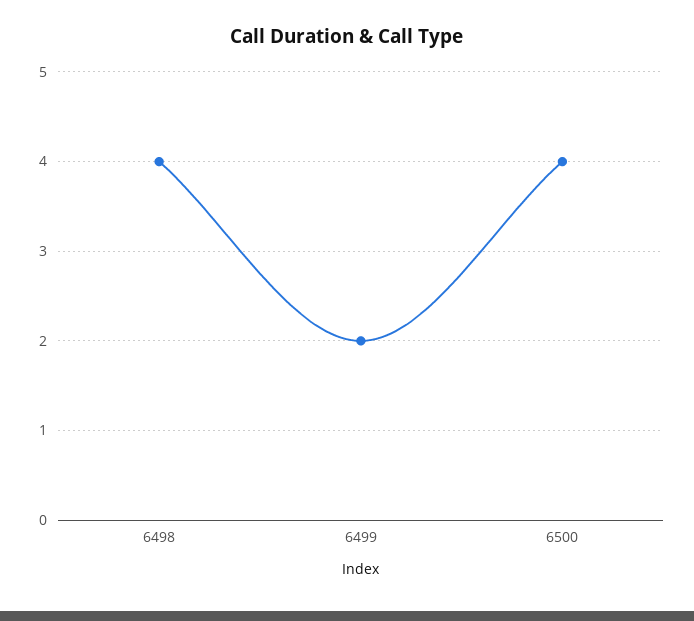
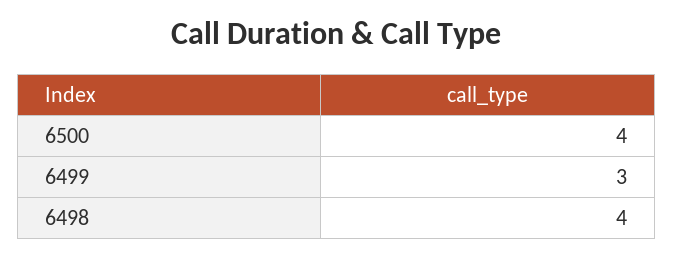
6499: 2 -> 3

